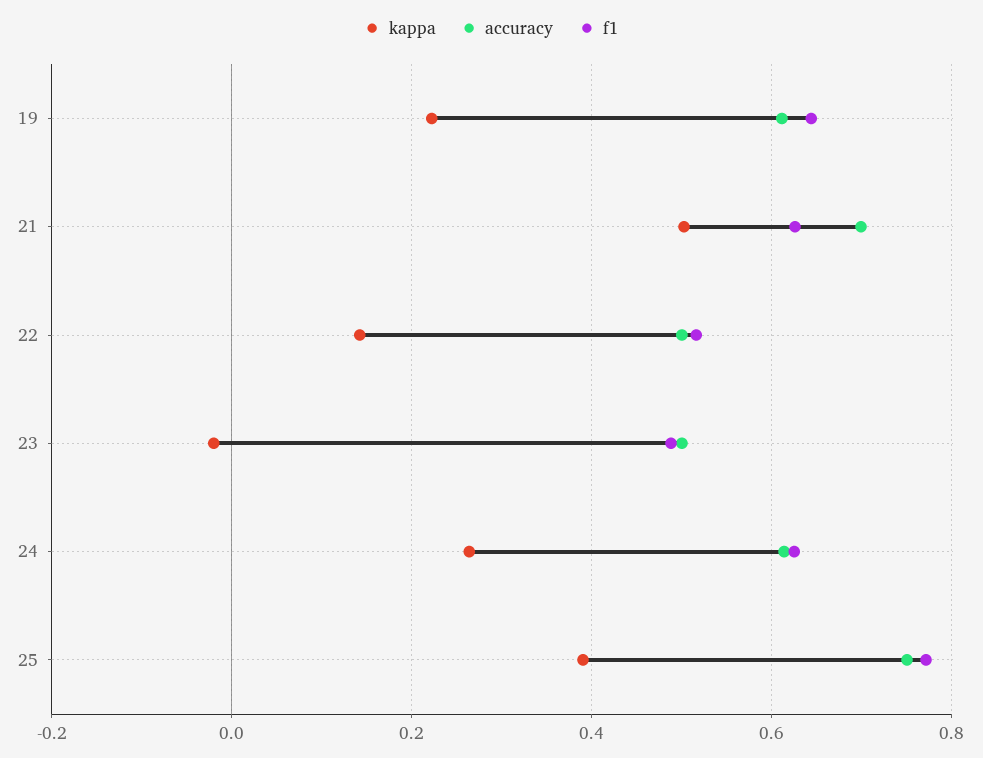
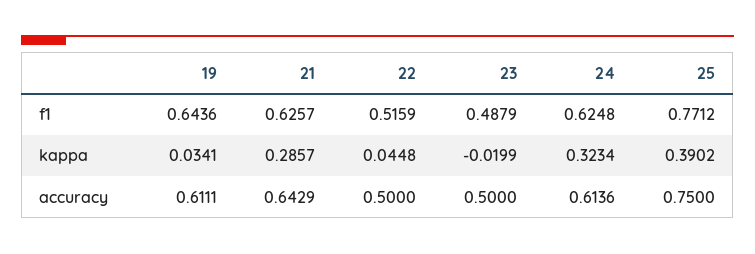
kappa, 19: 0.22 -> 0.0341
kappa, 21: 0.5 -> 0.2857
accuracy, 21: 0.7 -> 0.6429
kappa, 22: 0.14 -> 0.0448
kappa, 24: 0.26 -> 0.3234

